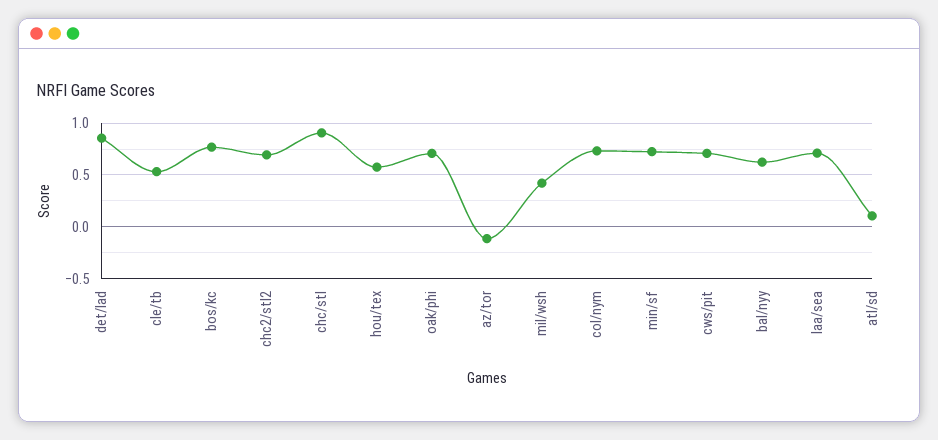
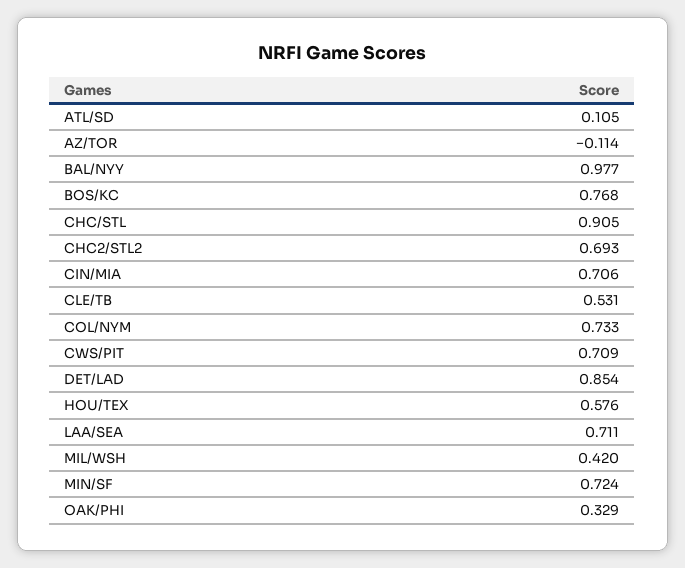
oak/phi: 0.7 -> 0.329
bal/nyy: 0.6 -> 0.977
CIN/MIA: none -> 0.706

